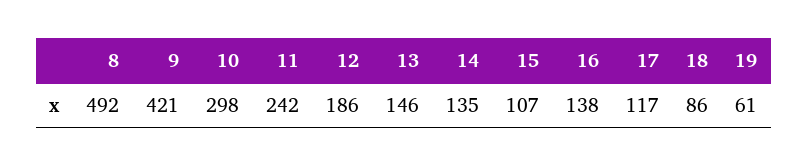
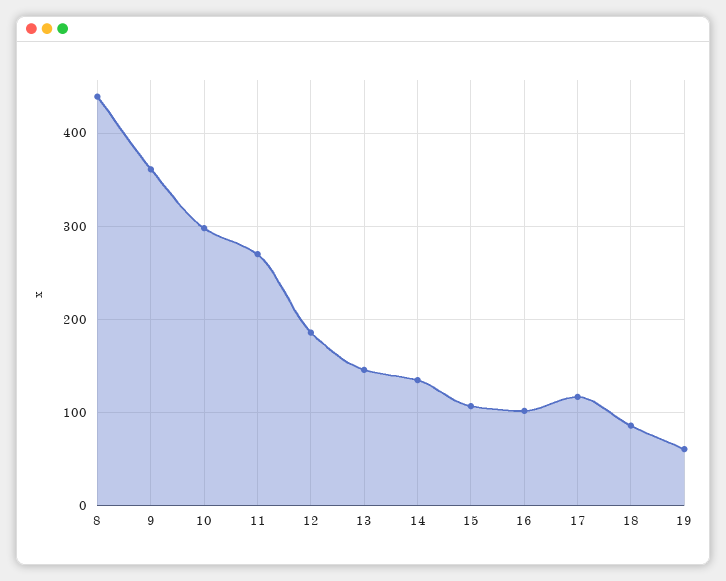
8: 492 -> 440
9: 421 -> 360
11: 242 -> 270
16: 138 -> 100

